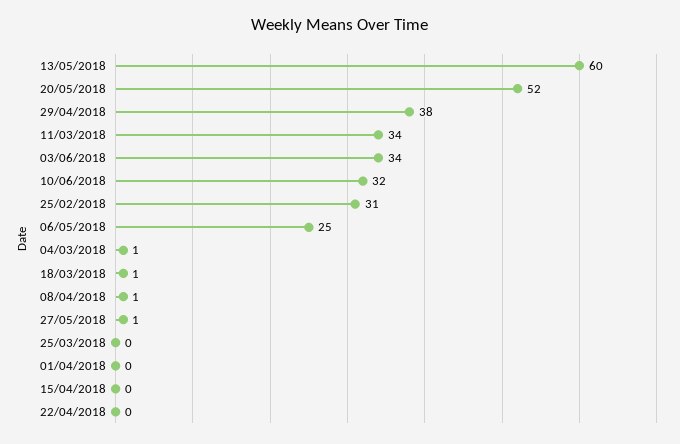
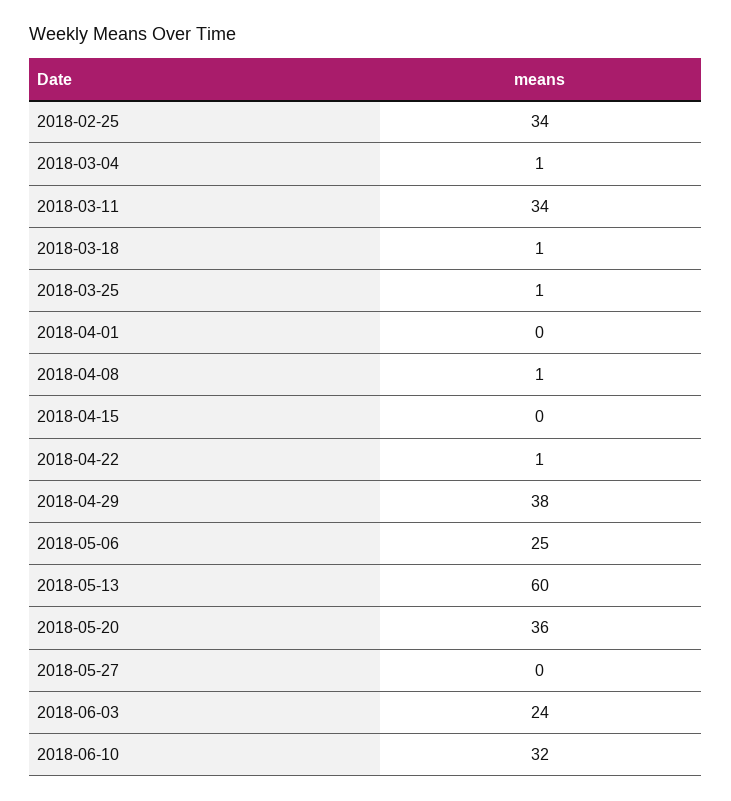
20/05/2018: 52 -> 36
03/06/2018: 34 -> 24
25/02/2018: 31 -> 34
27/05/2018: 1 -> 0
25/03/2018: 0 -> 1
22/04/2018: 0 -> 1

